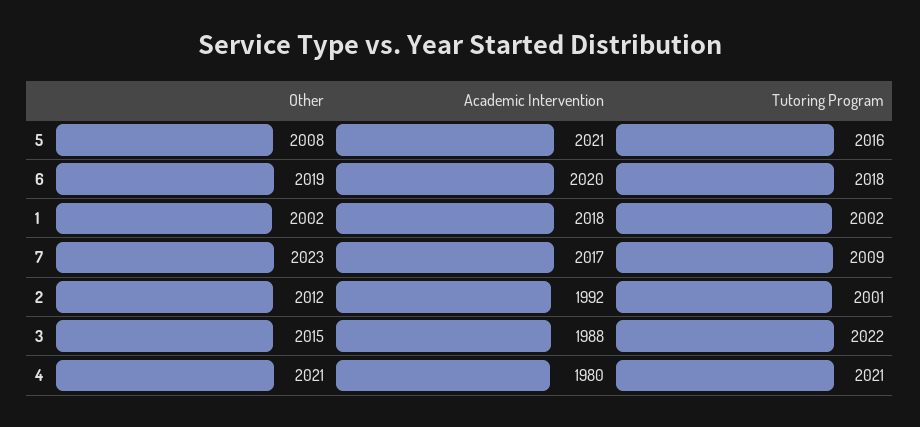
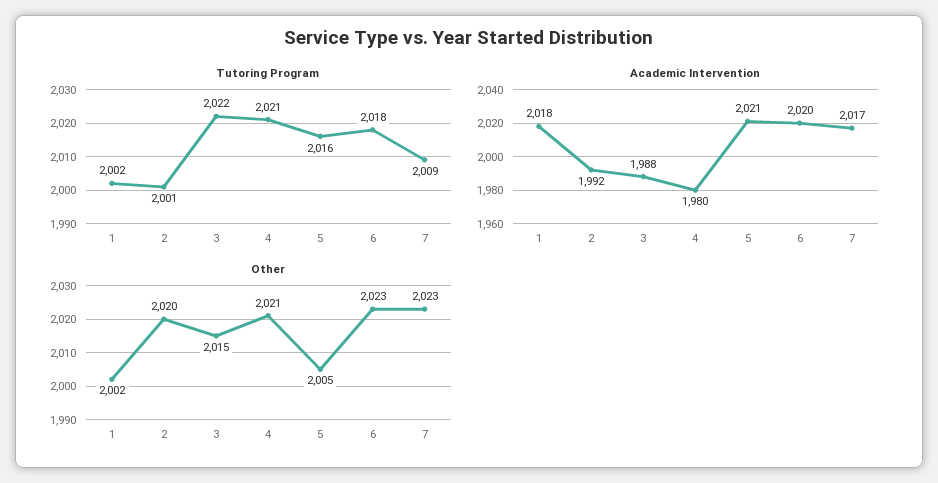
Other, 5: 2008 -> 2005
Other, 6: 2019 -> 2023
Other, 2: 2012 -> 2020

